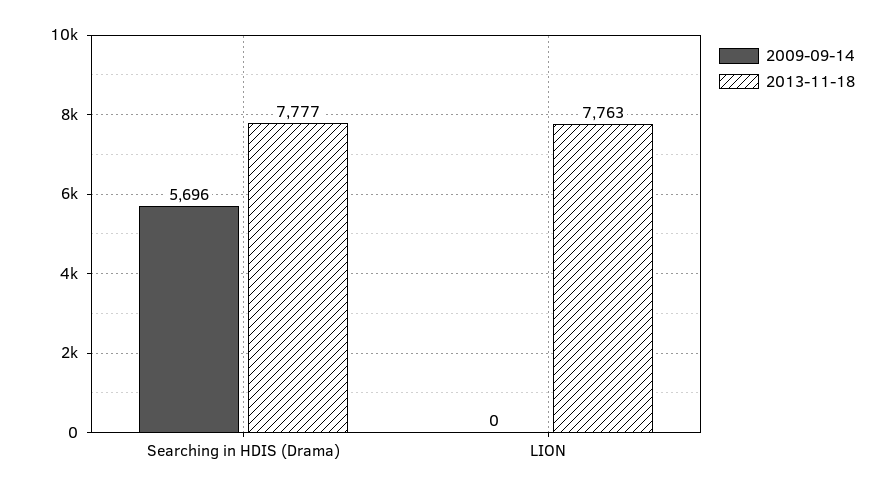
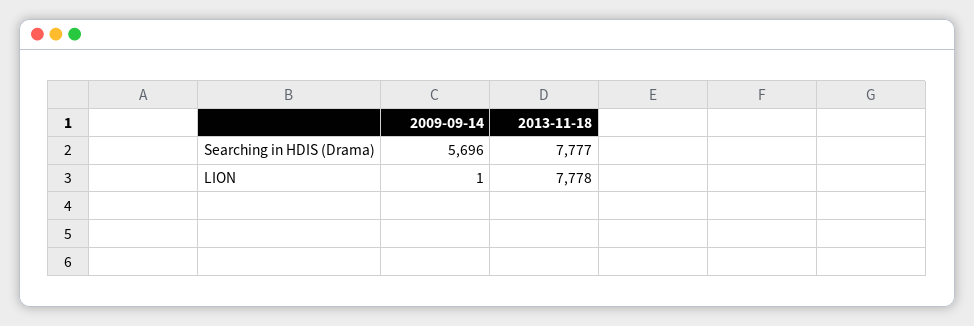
2009-09-14, LION: 0 -> 1
2013-11-18, LION: 7763 -> 7778

